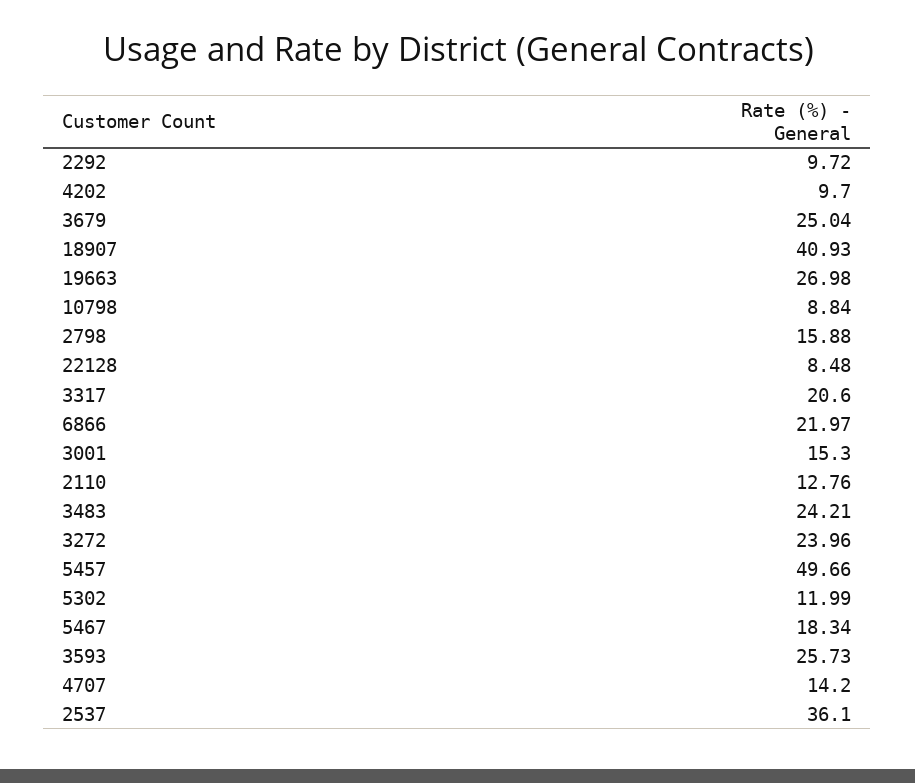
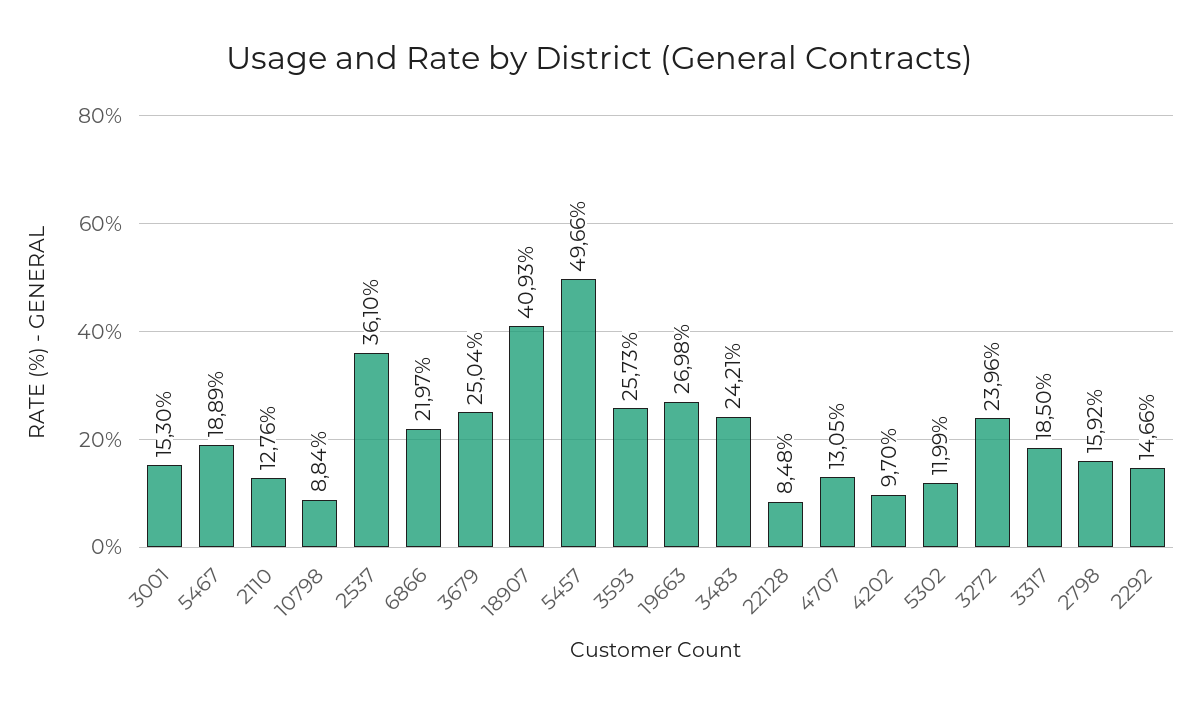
2292: 9.72 -> 14.66
2798: 15.88 -> 15.92
3317: 20.6 -> 18.5
5467: 18.34 -> 18.89
4707: 14.2 -> 13.05

